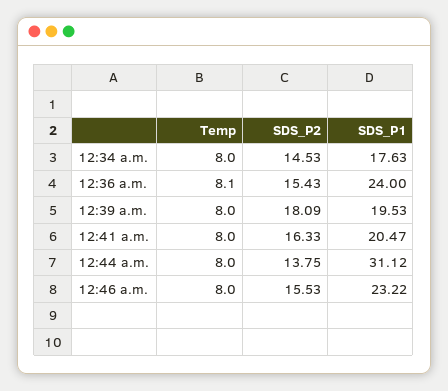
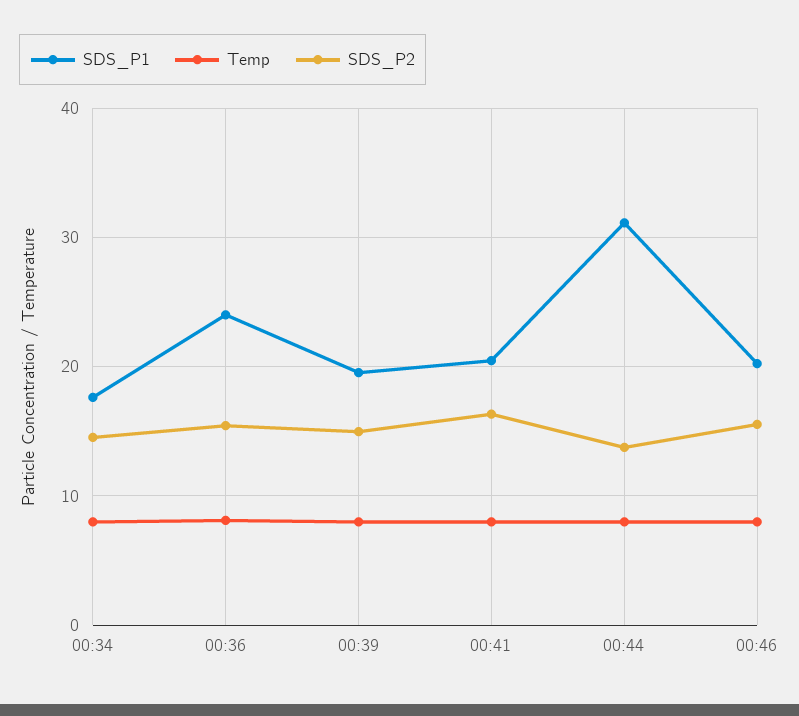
SDS_P2, 12:39 a.m.: 18.09 -> 15
SDS_P1, 12:46 a.m.: 23.22 -> 20

